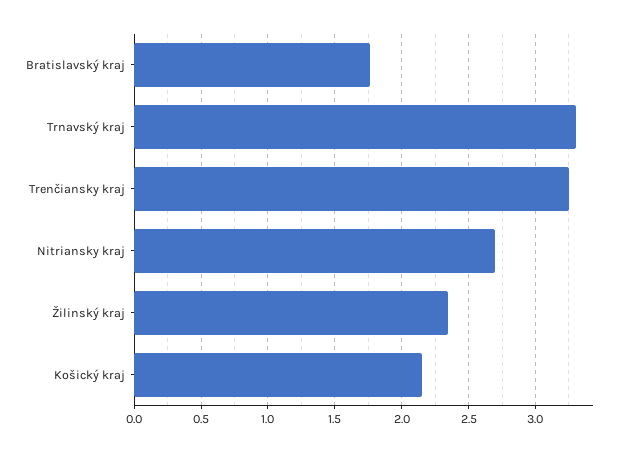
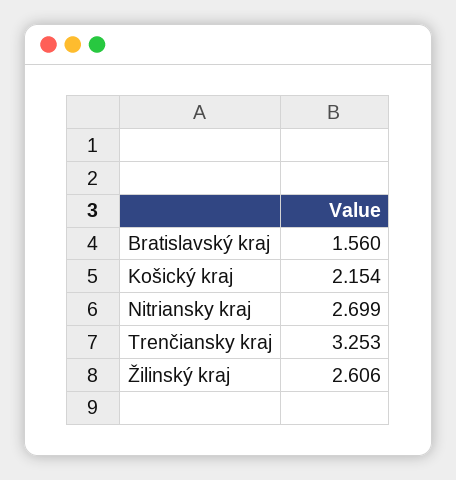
Bratislavský kraj: 1.75 -> 1.56
Trnavský kraj: 3.3 -> none
Žilinský kraj: 2.35 -> 2.606

